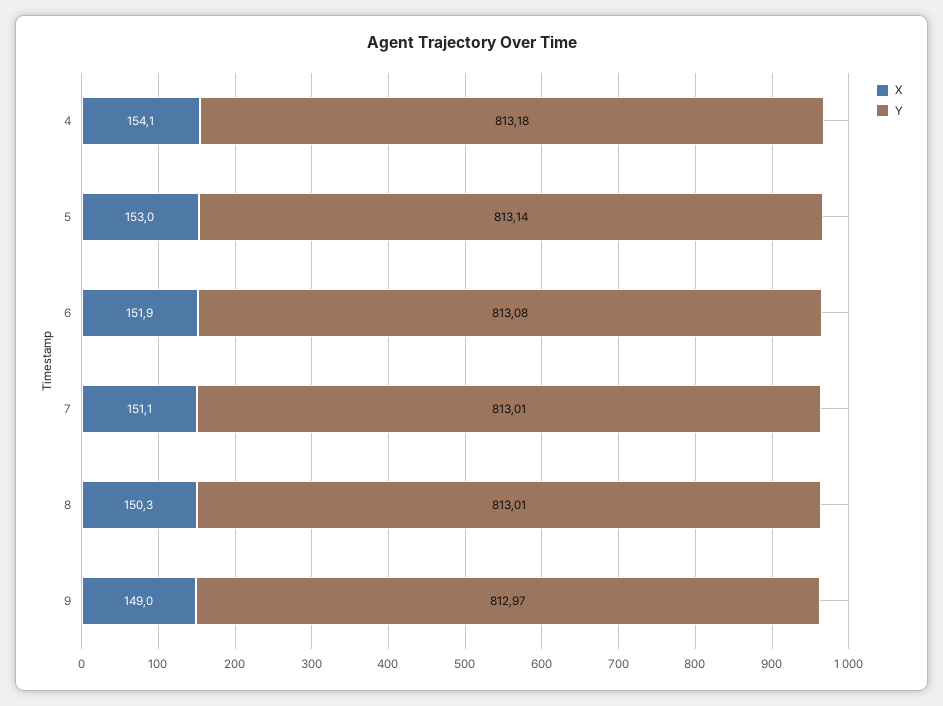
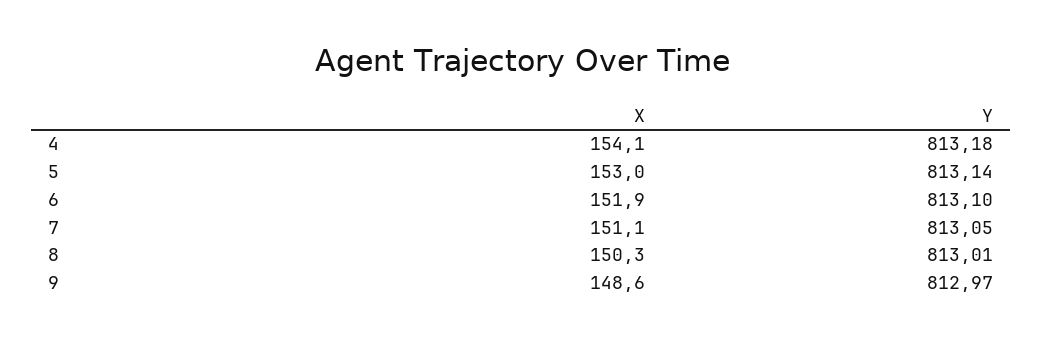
Y, 6: 813.08 -> 813.1
Y, 7: 813.01 -> 813.05
X, 9: 149 -> 148.6

